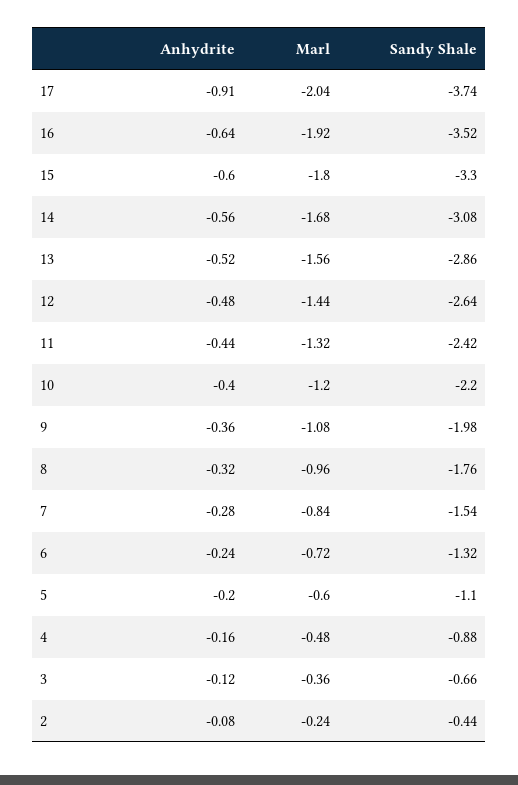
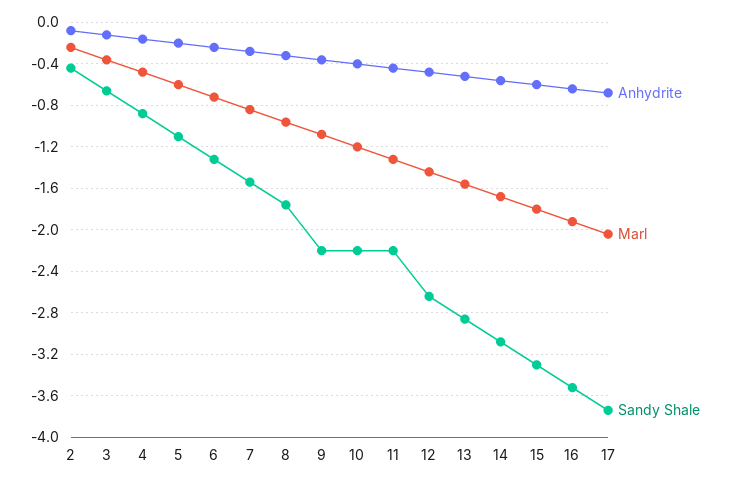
Anhydrite, 17: -0.91 -> -0.7
Sandy Shale, 11: -2.42 -> -2.2
Sandy Shale, 9: -1.98 -> -2.2

